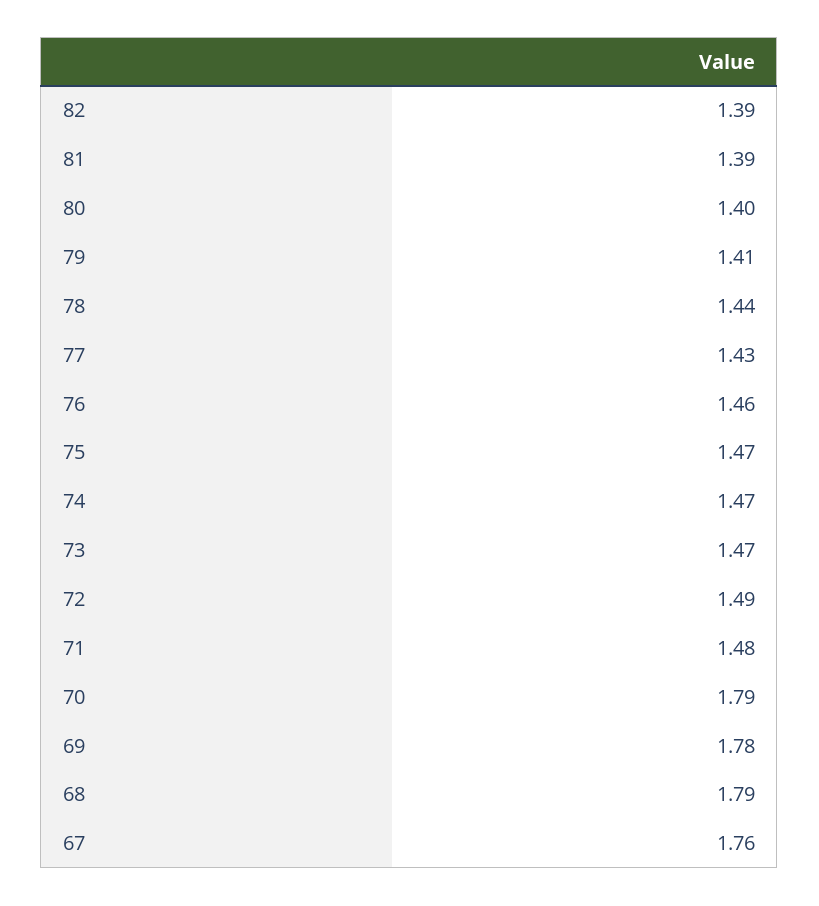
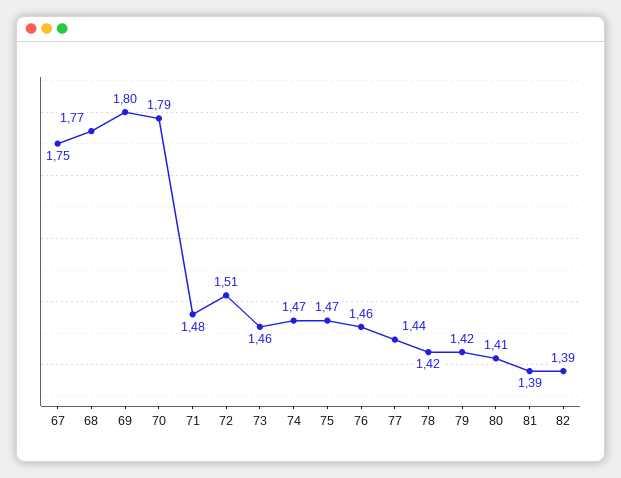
80: 1.4 -> 1.41
79: 1.41 -> 1.42
78: 1.44 -> 1.42
77: 1.43 -> 1.44
73: 1.47 -> 1.46
72: 1.49 -> 1.51
69: 1.78 -> 1.8
68: 1.79 -> 1.77
67: 1.76 -> 1.75

